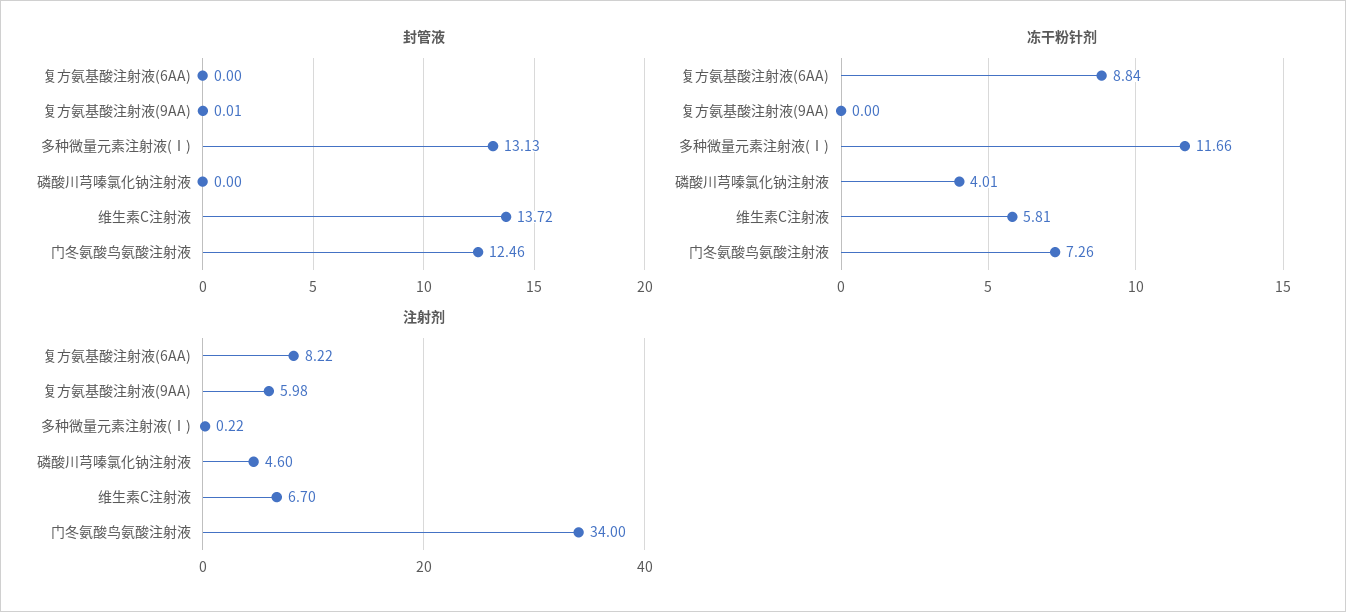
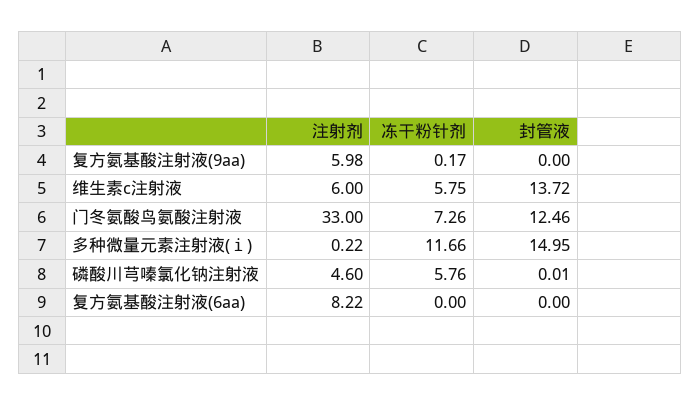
封管液, 复方氨基酸注射液(9AA): 0.01 -> 0
封管液, 多种微量元素注射液(Ⅰ): 13.13 -> 14.95
封管液, 磷酸川芎嗪氯化钠注射液: 0 -> 0.01
冻干粉针剂, 复方氨基酸注射液(6AA): 8.84 -> 0
冻干粉针剂, 复方氨基酸注射液(9AA): 0 -> 0.17
冻干粉针剂, 磷酸川芎嗪氯化钠注射液: 4.01 -> 5.76
冻干粉针剂, 维生素C注射液: 5.81 -> 5.75
注射剂, 维生素C注射液: 6.7 -> 6
注射剂, 门冬氨酸鸟氨酸注射液: 34 -> 33

